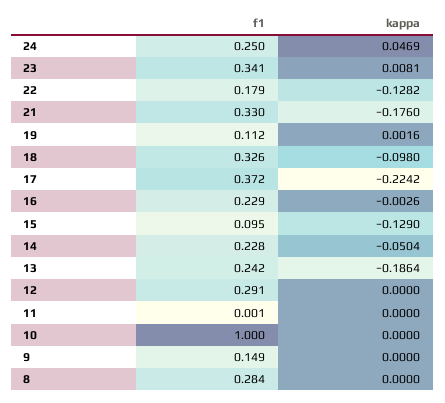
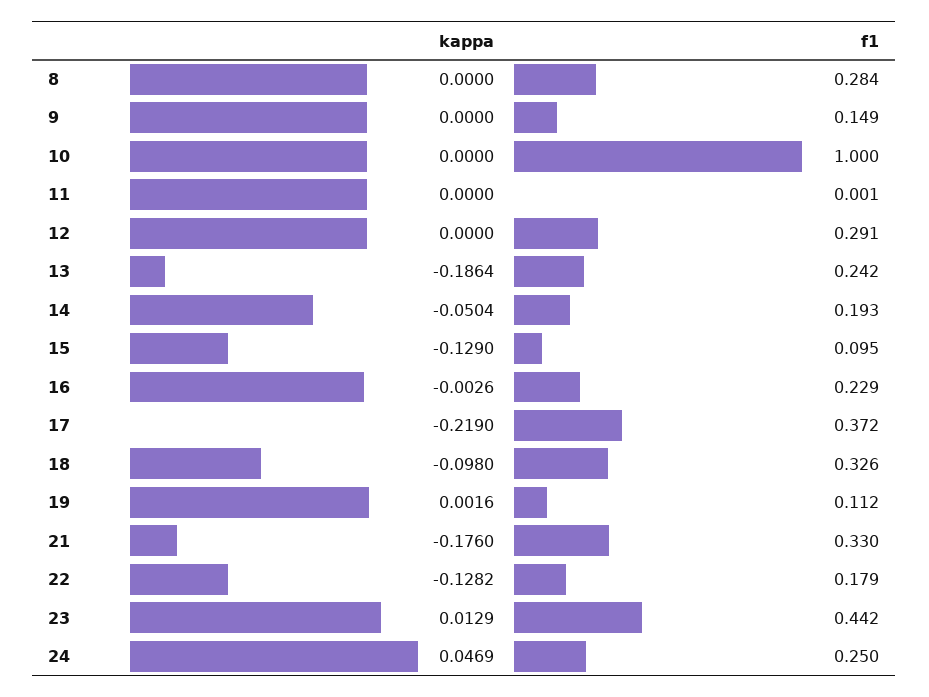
f1, 23: 0.341 -> 0.442
kappa, 23: 0.0081 -> 0.0129
kappa, 17: -0.2242 -> -0.219
f1, 14: 0.228 -> 0.193

